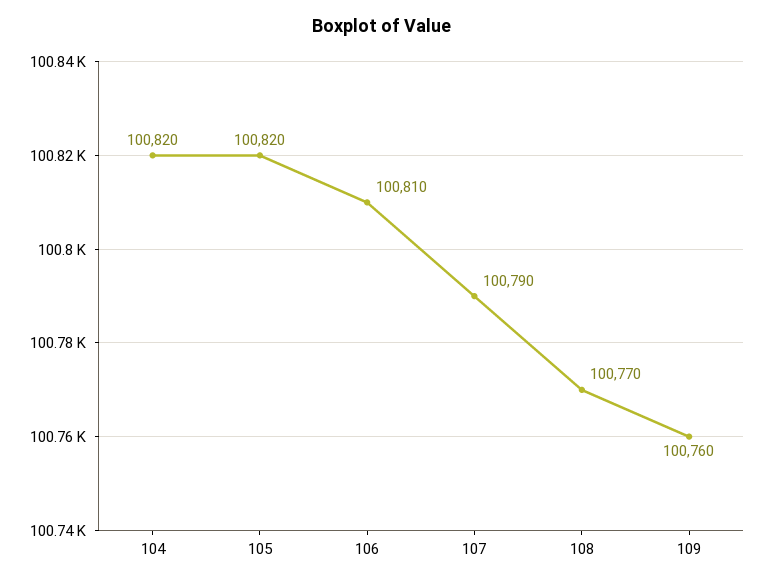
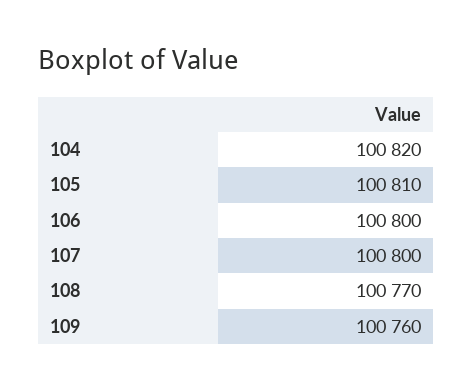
105: 100820 -> 100810
106: 100810 -> 100800
107: 100790 -> 100800

